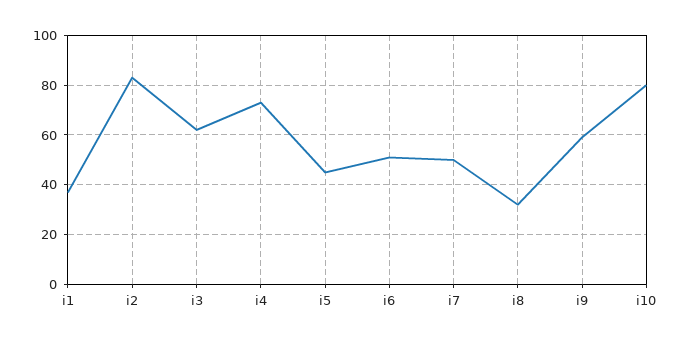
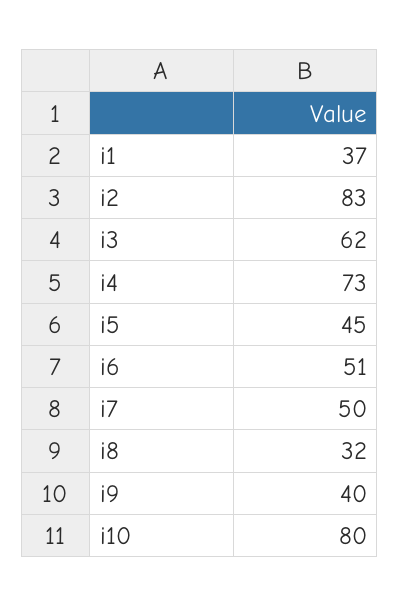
i9: 60 -> 40

